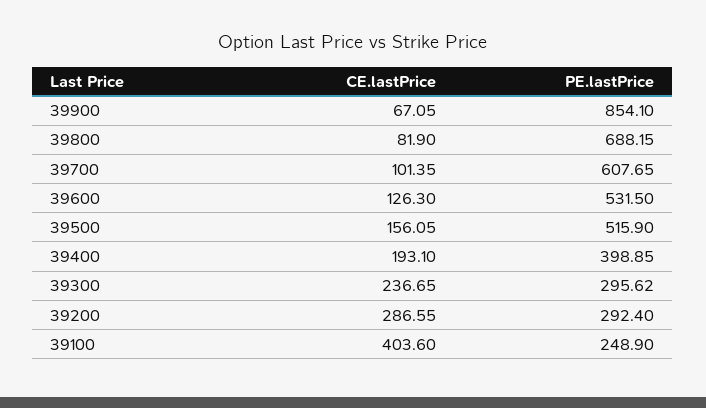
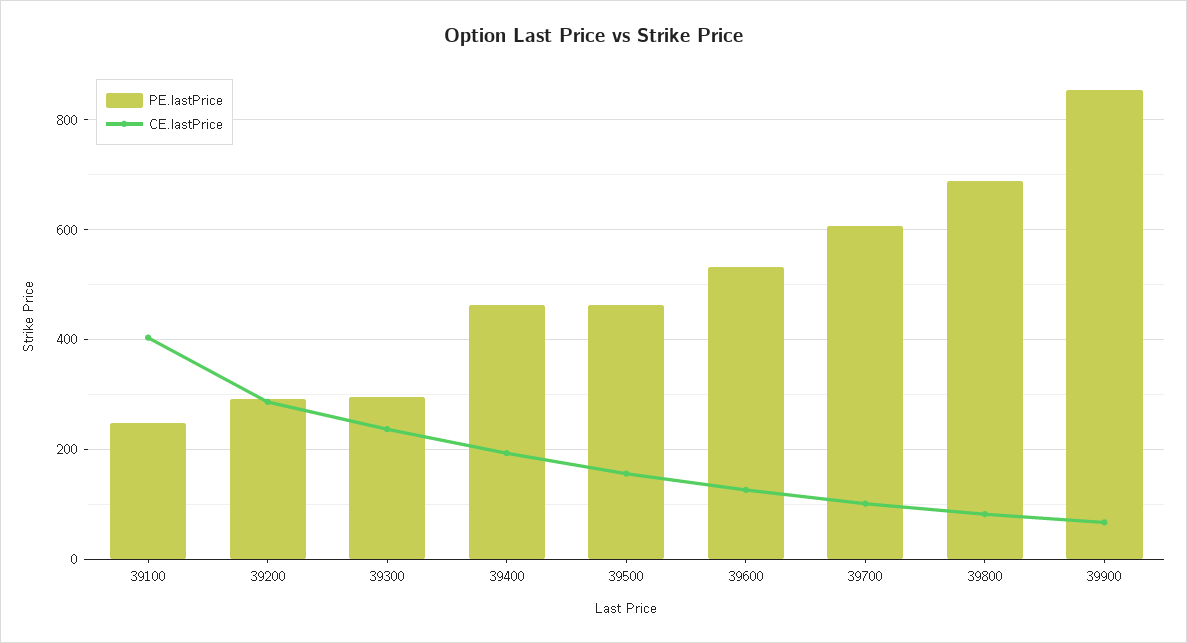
PE.lastPrice, 39500: 515.9 -> 460
PE.lastPrice, 39400: 398.85 -> 460

